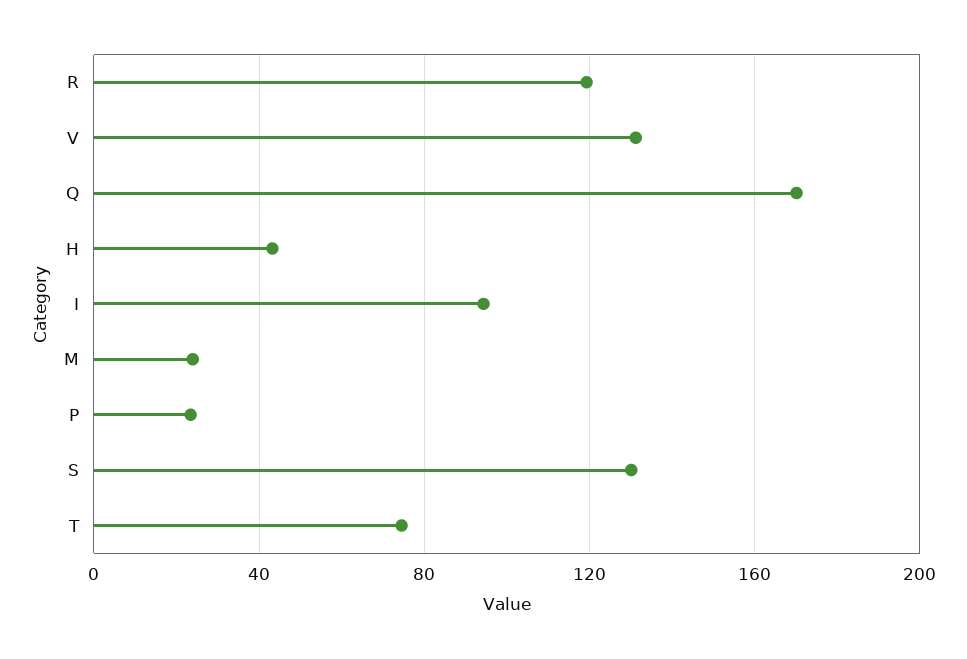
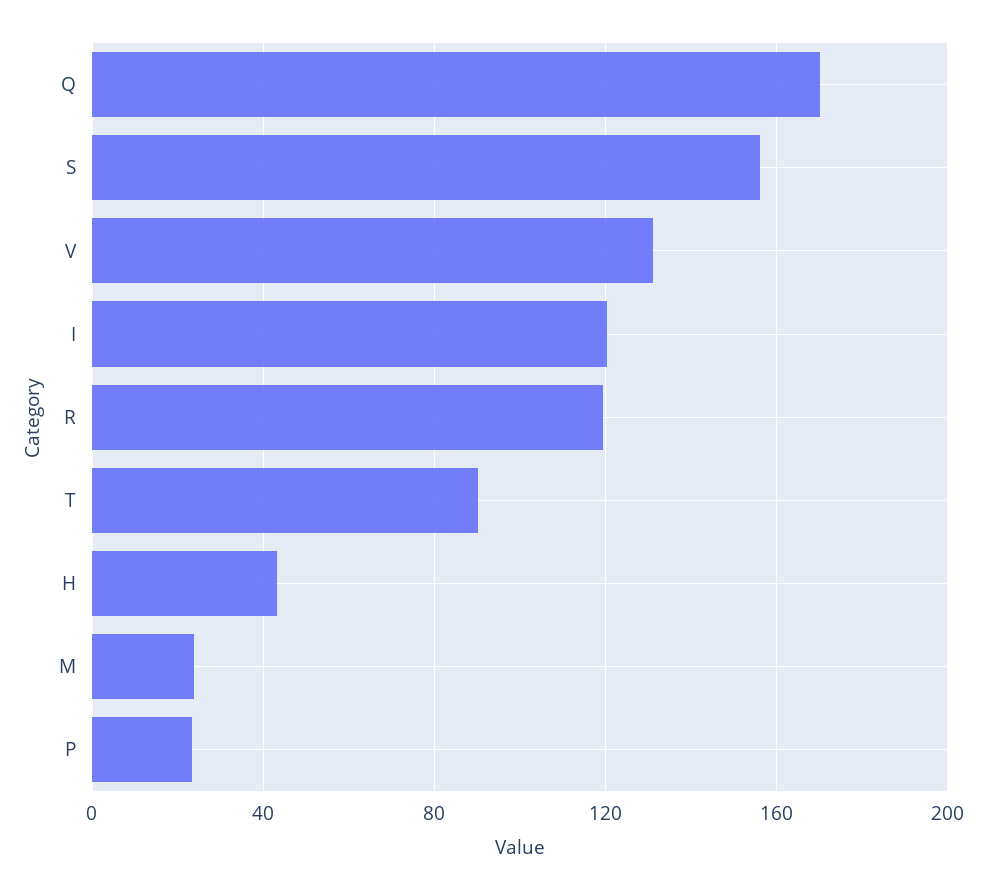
I: 95 -> 120
S: 130 -> 155
T: 75 -> 90

